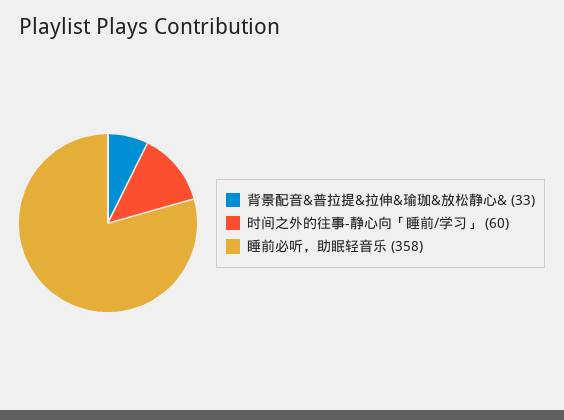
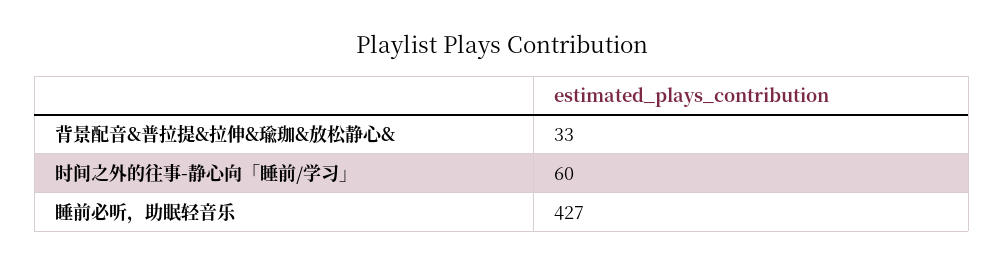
睡前必听，助眠轻音乐: 358 -> 427

